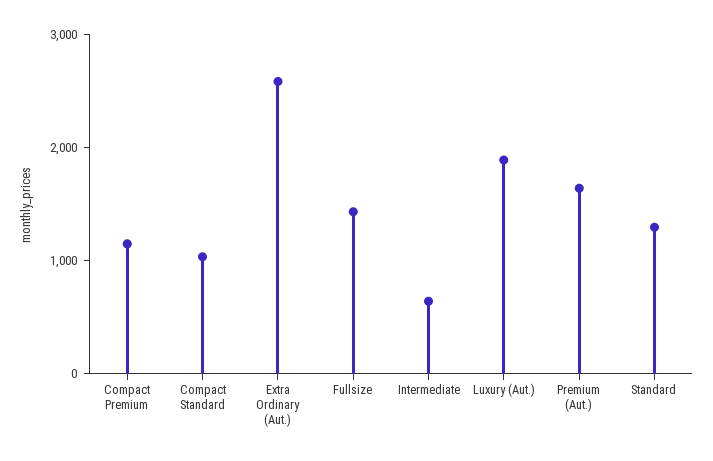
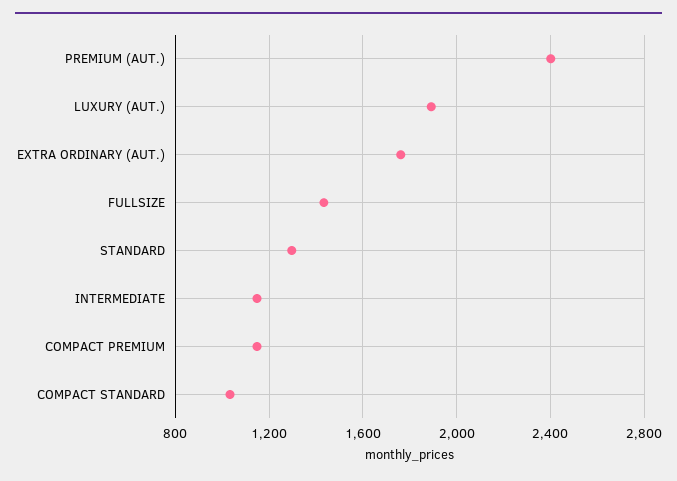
Extra Ordinary (Aut.): 2600 -> 1750
Intermediate: 600 -> 1150
Premium (Aut.): 1600 -> 2400

